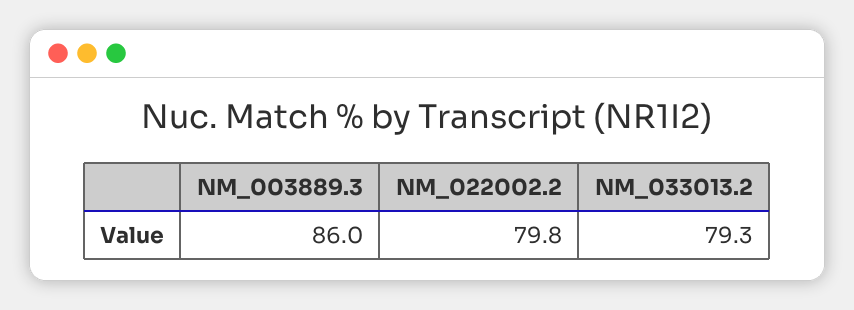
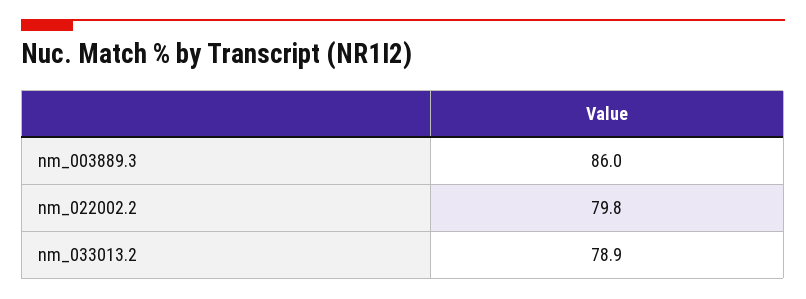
NM_033013.2: 79.3 -> 78.9

